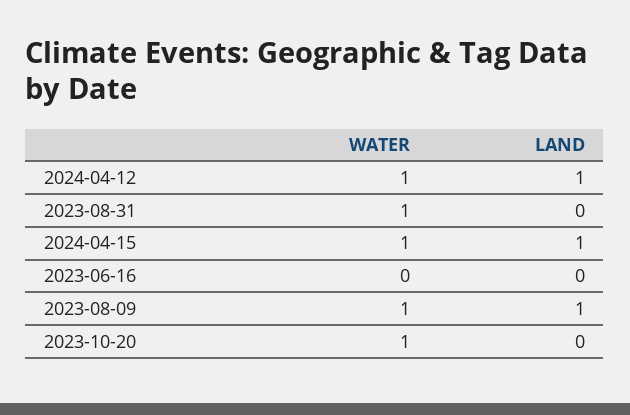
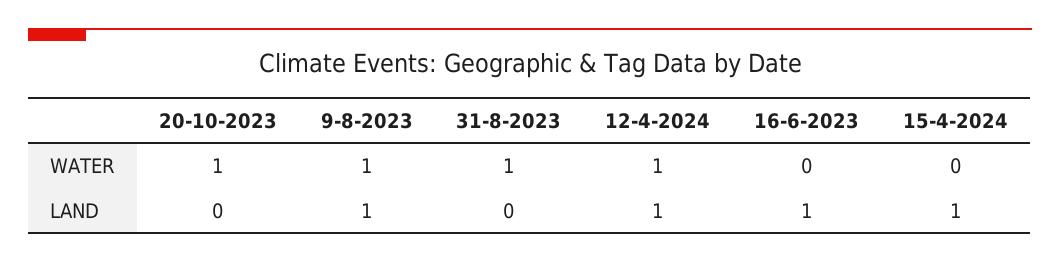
WATER, 2024-04-15: 1 -> 0
LAND, 2023-06-16: 0 -> 1

